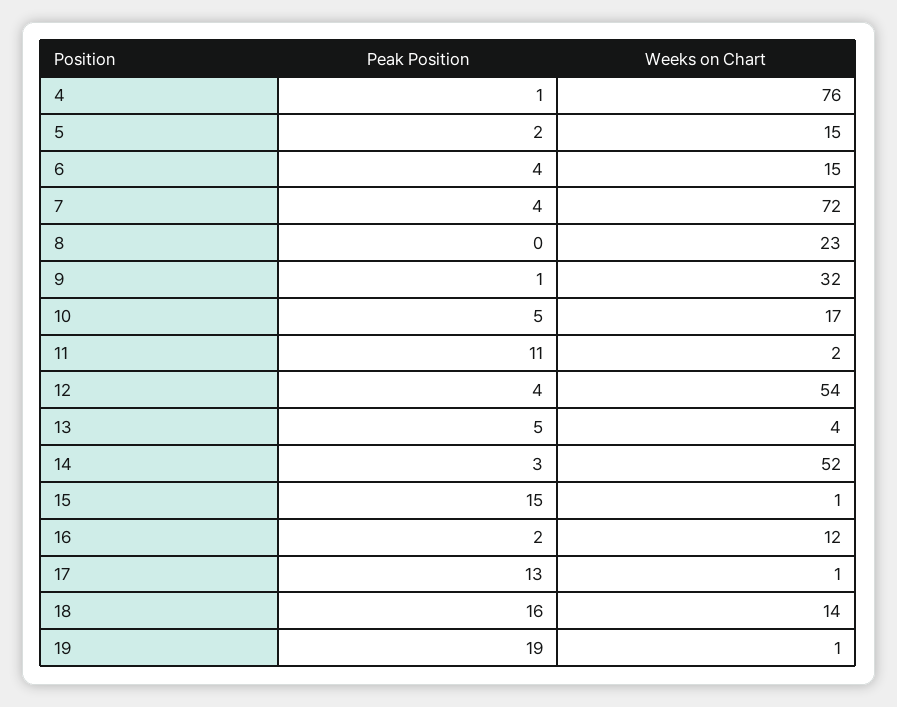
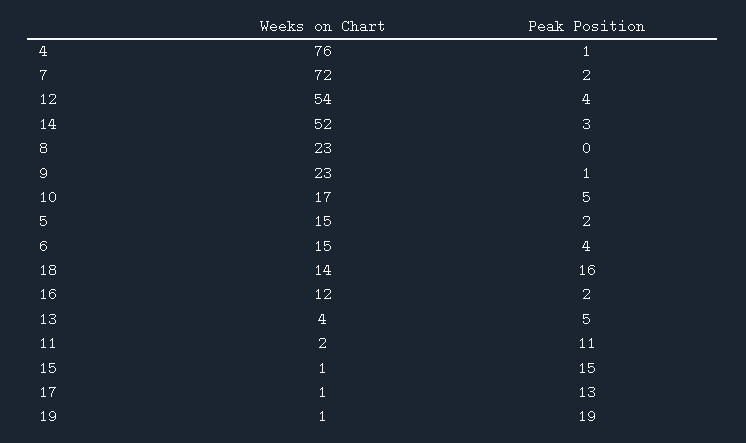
Peak Position, 7: 4 -> 2
Weeks on Chart, 9: 32 -> 23

